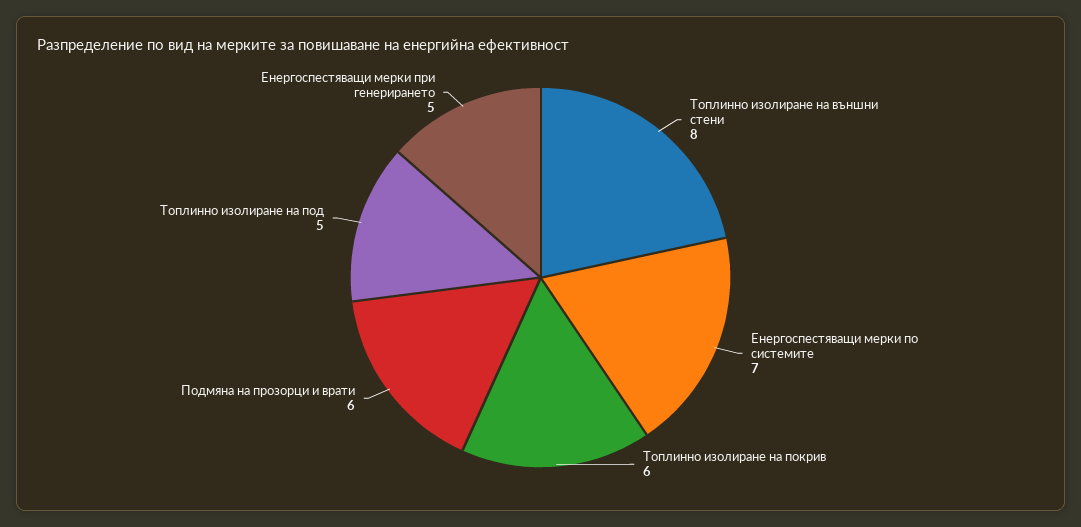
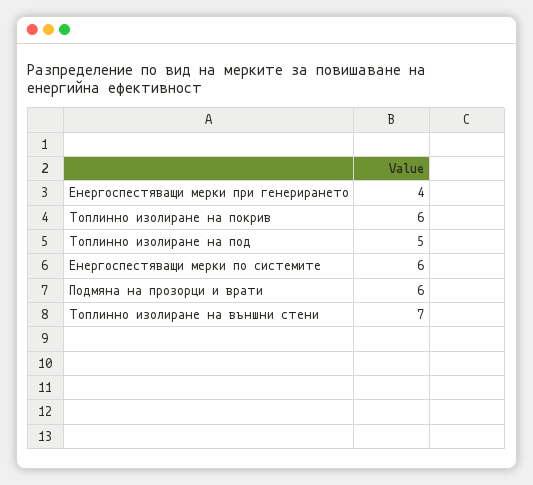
Топлинно изолиране на външни стени: 8 -> 7
Енергоспестяващи мерки по системите: 7 -> 6
Енергоспестяващи мерки при генерирането: 5 -> 4

